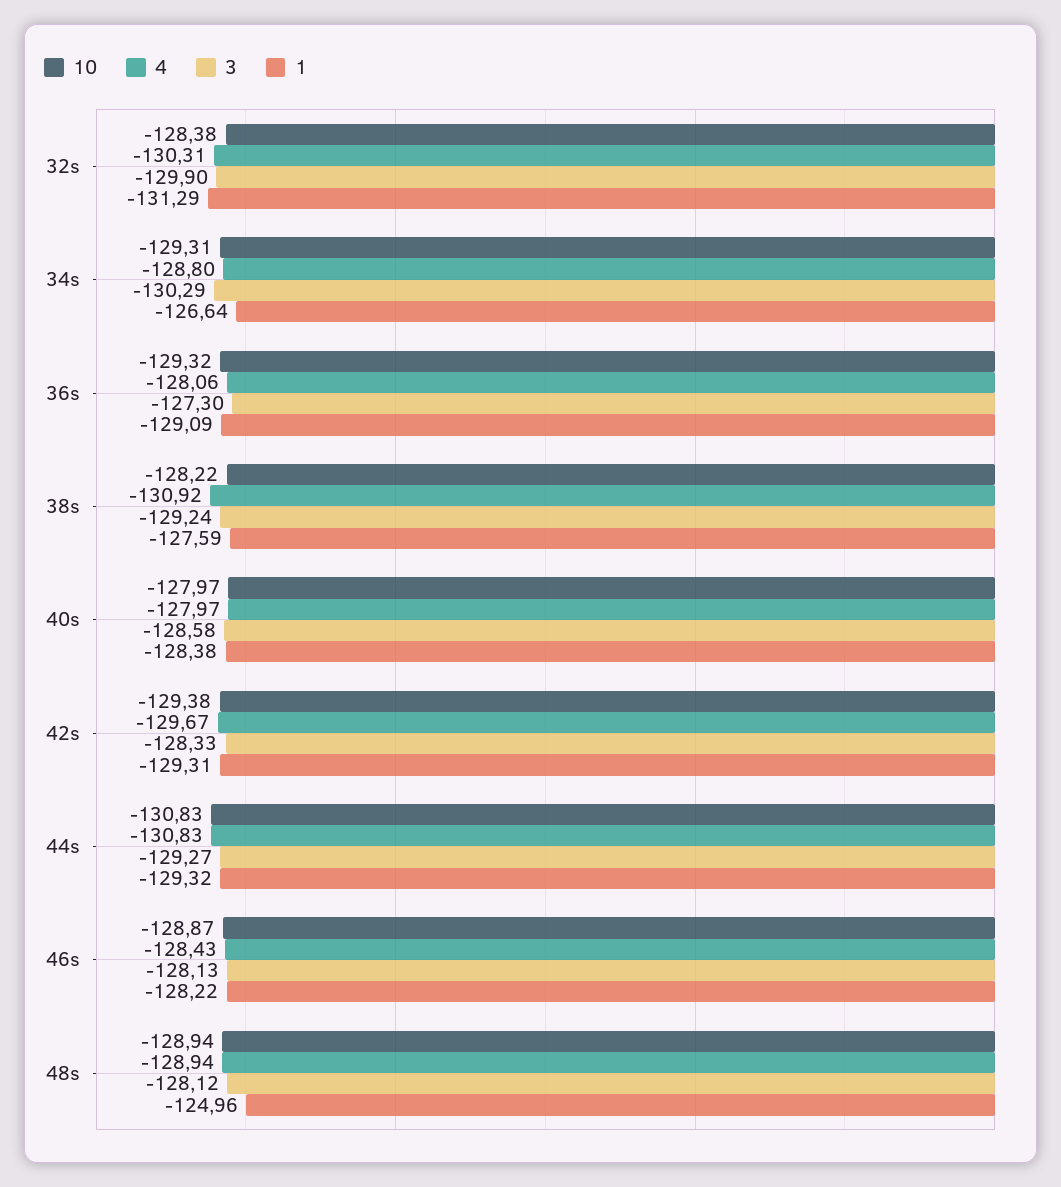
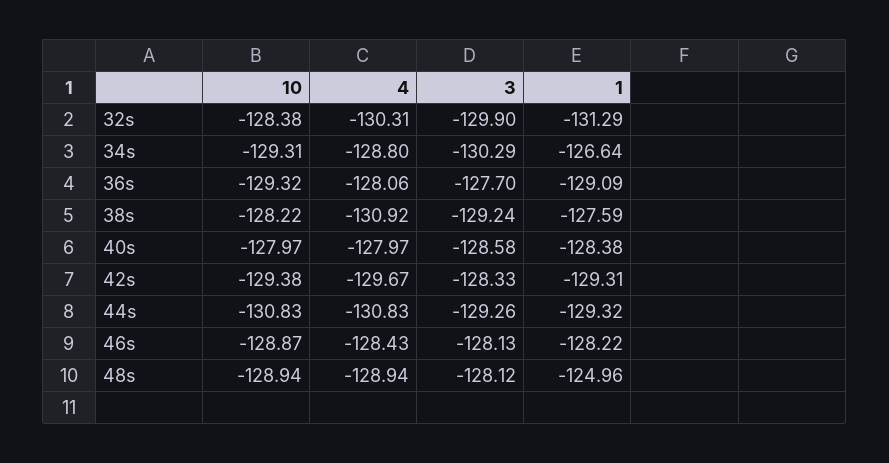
3, 36s: -127.3 -> -127.7
3, 44s: -129.27 -> -129.26

